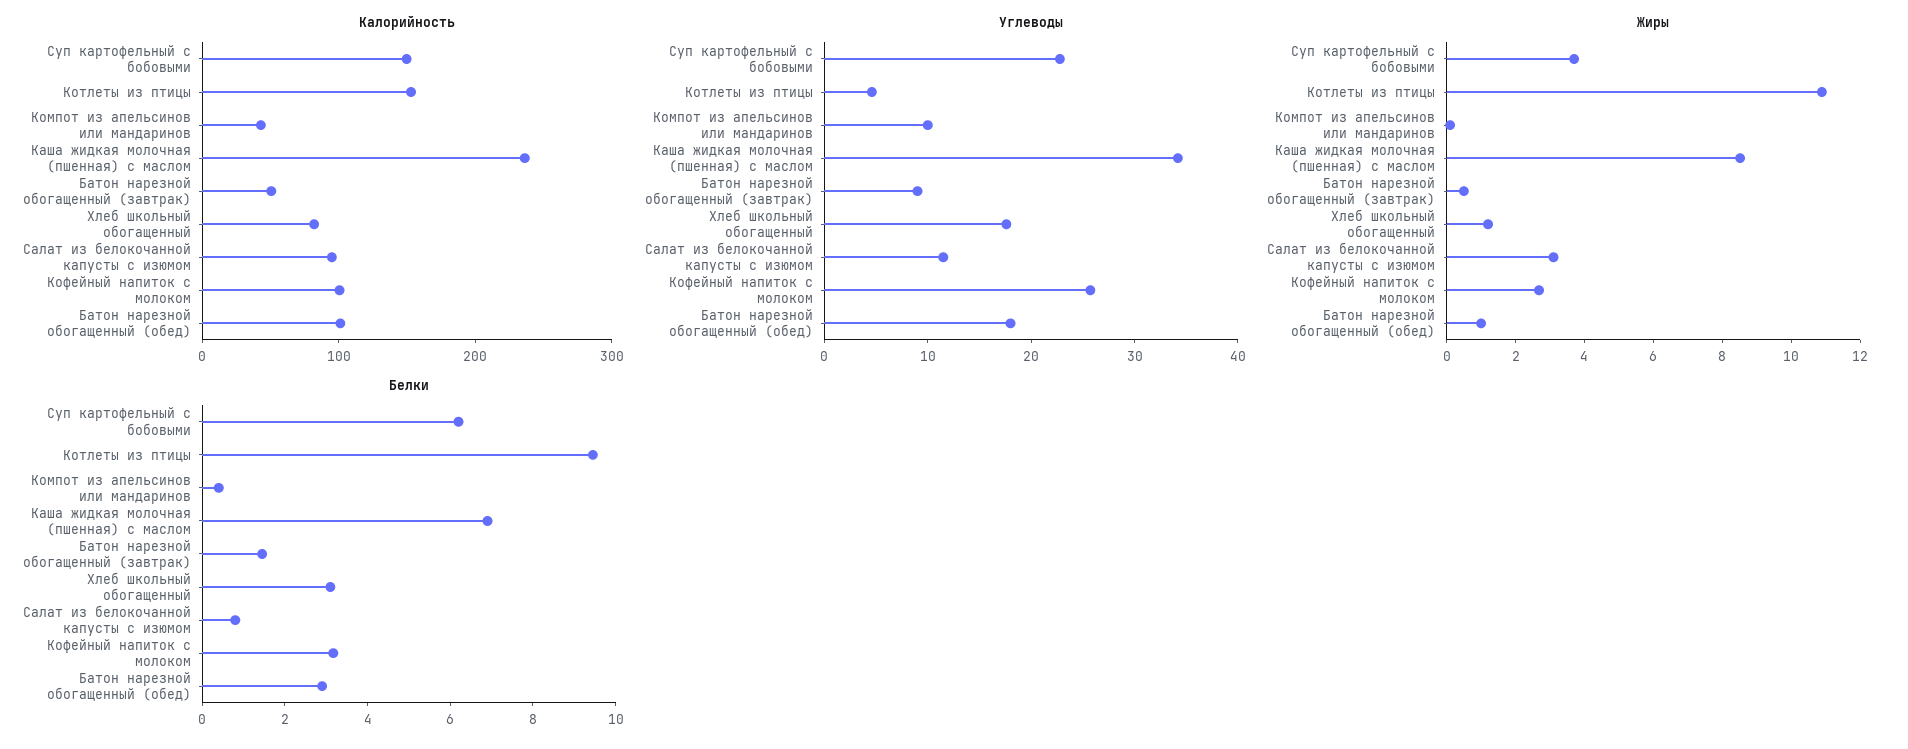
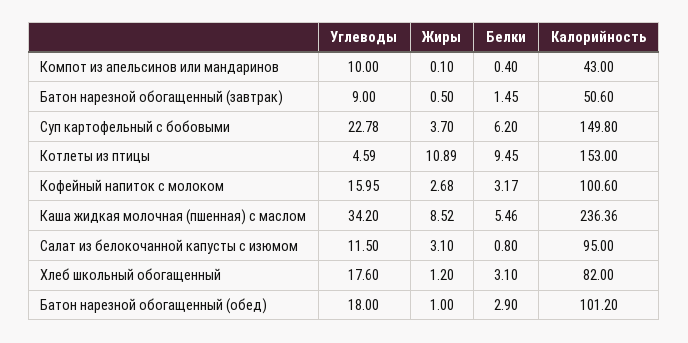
Углеводы, Кофейный напиток с молоком: 26 -> 15.95
Белки, Каша жидкая молочная (пшенная) с маслом: 7 -> 5.46

